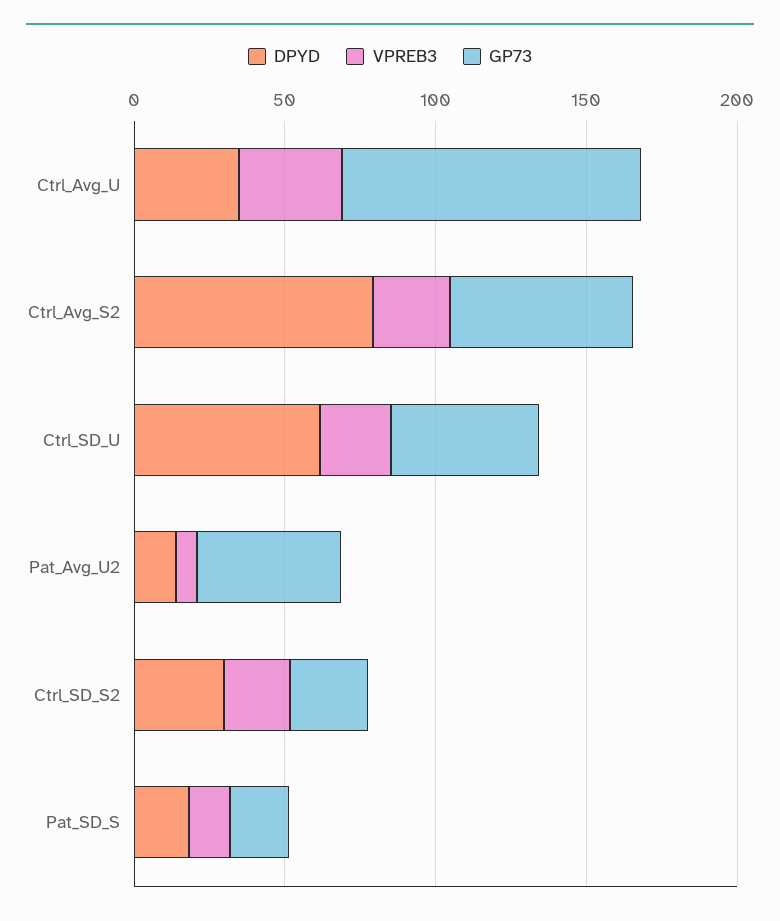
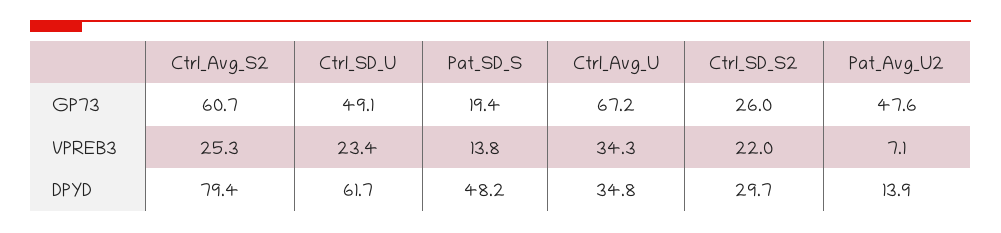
GP73, Ctrl_Avg_U: 100 -> 67.2
DPYD, Pat_SD_S: 20 -> 48.2

